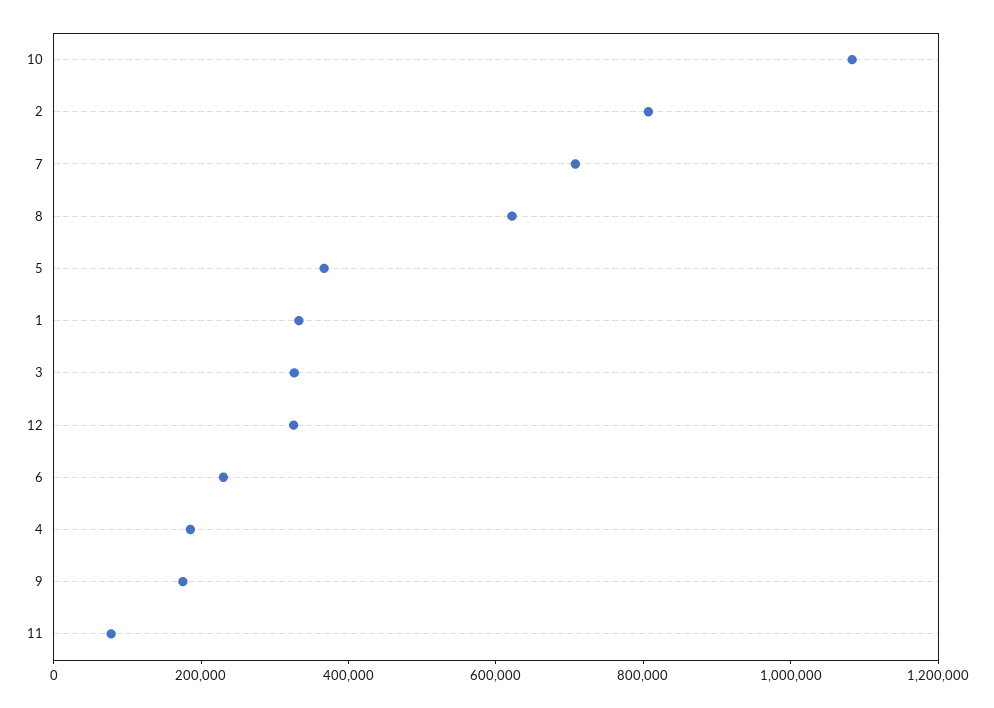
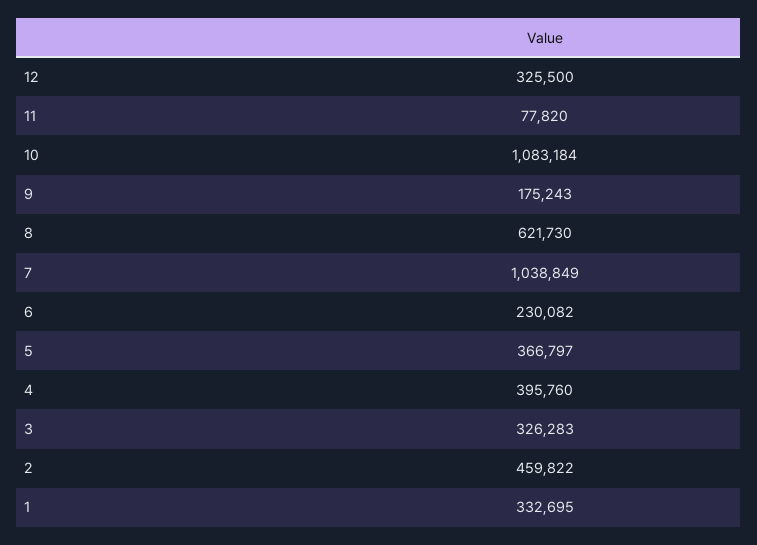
2: 800000 -> 459822
7: 700000 -> 1038849
4: 200000 -> 395760

